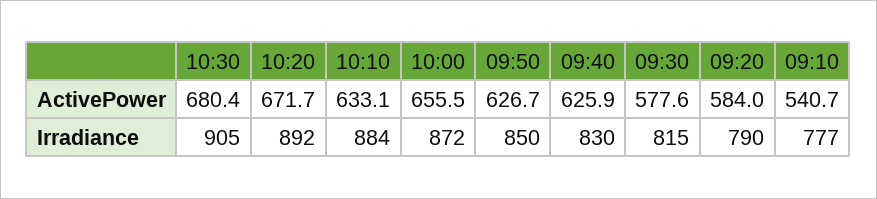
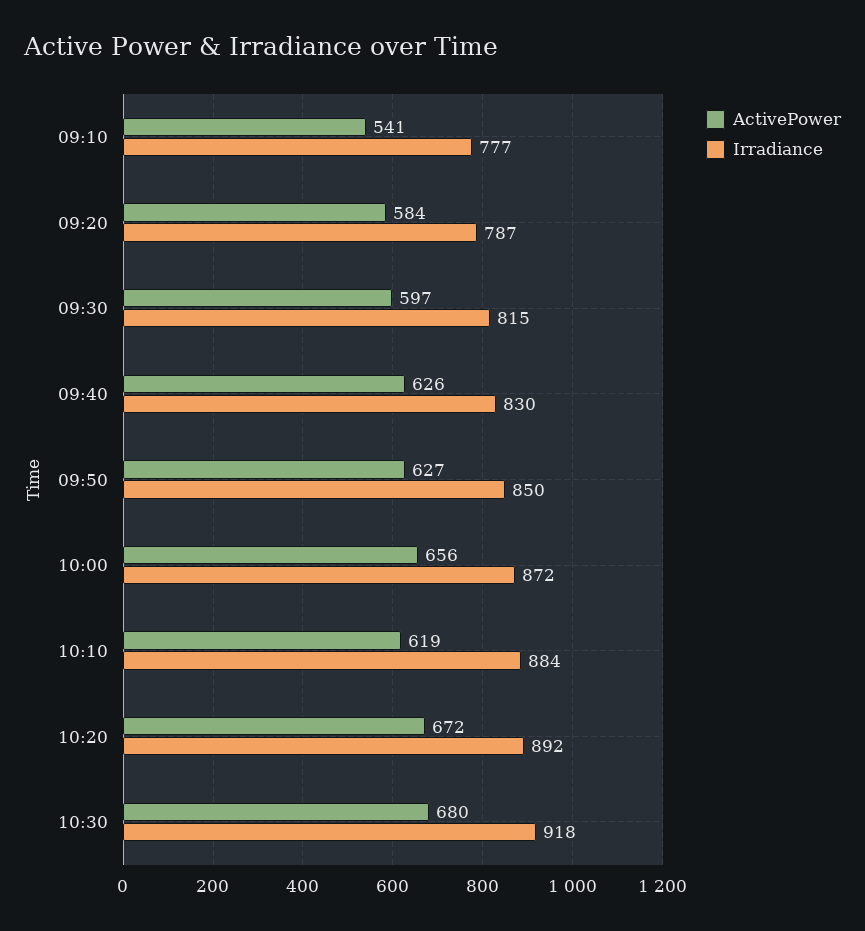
ActivePower, 10:10: 633.1 -> 619
ActivePower, 09:30: 577.6 -> 597
Irradiance, 10:30: 905 -> 918
Irradiance, 09:20: 790 -> 787

